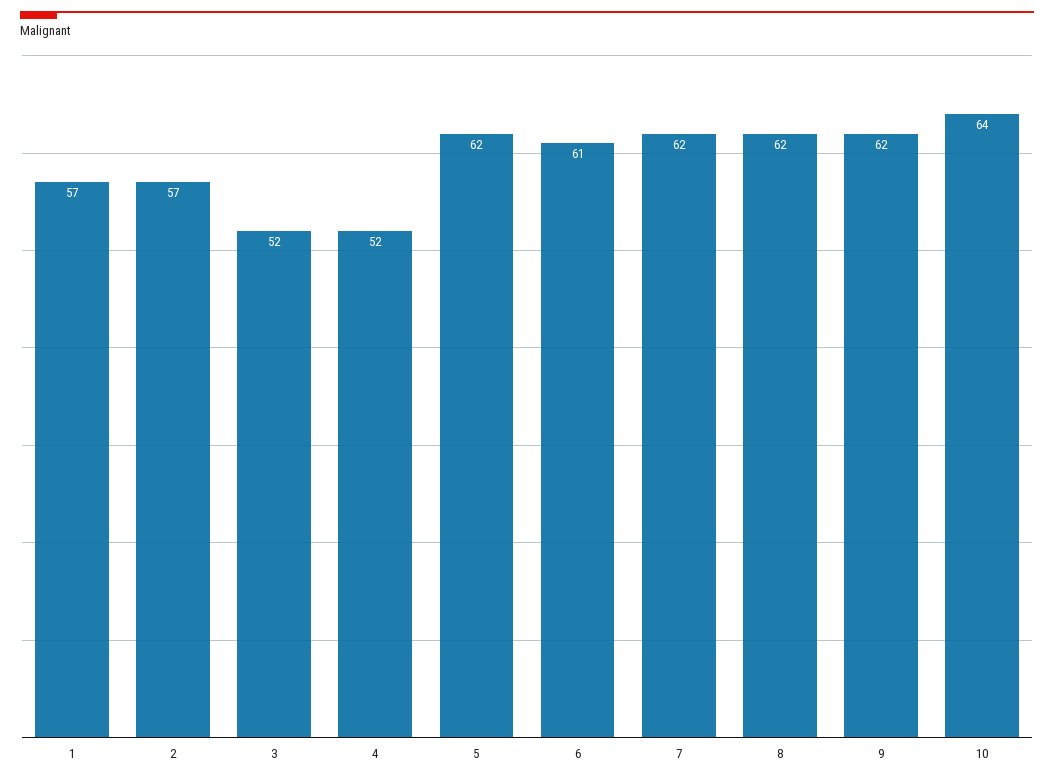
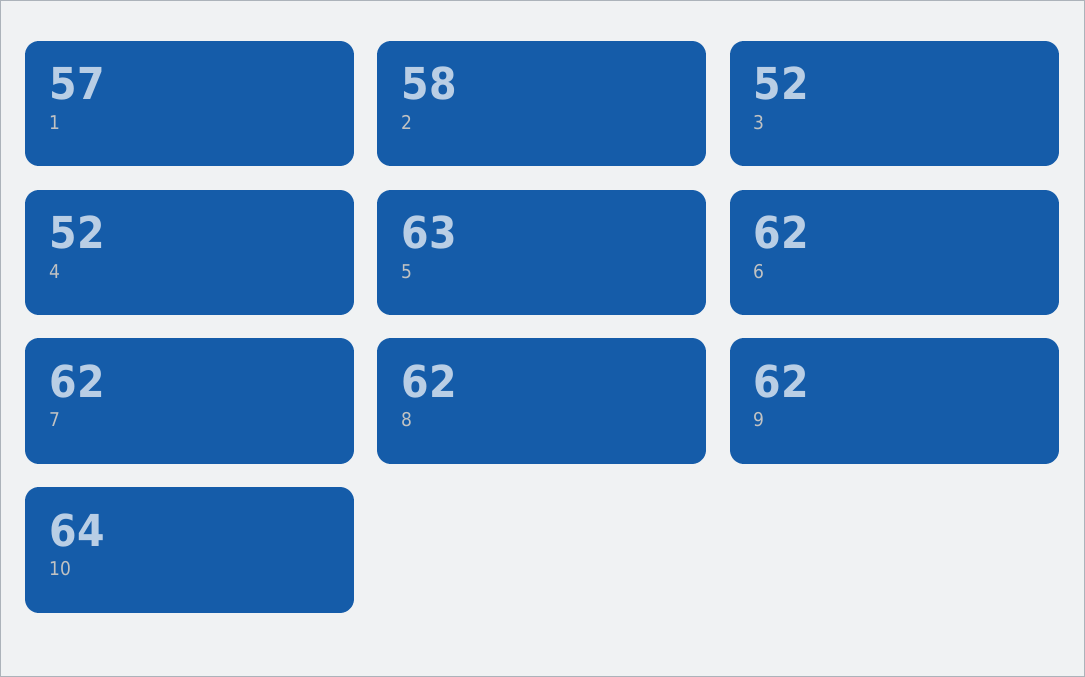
2: 57 -> 58
5: 62 -> 63
6: 61 -> 62

